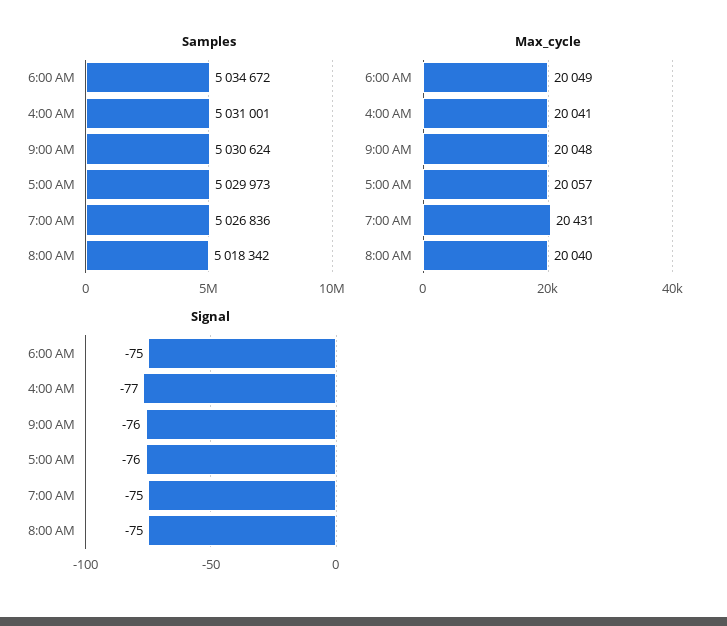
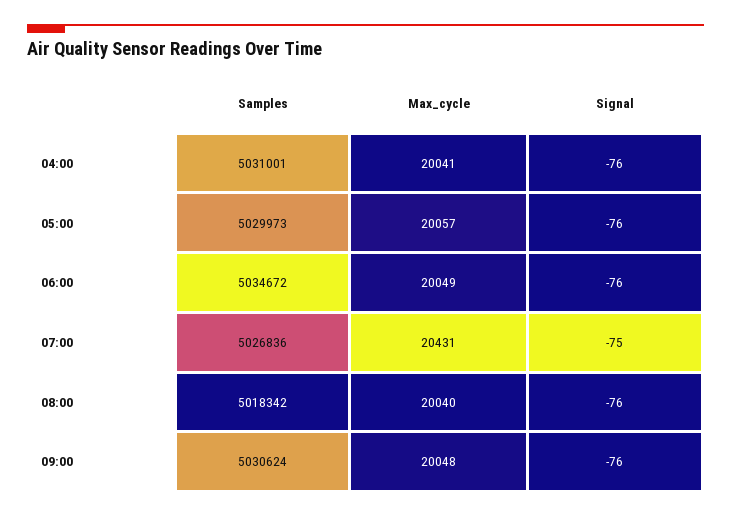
Signal, 6:00 AM: -75 -> -76
Signal, 4:00 AM: -77 -> -76
Signal, 8:00 AM: -75 -> -76

